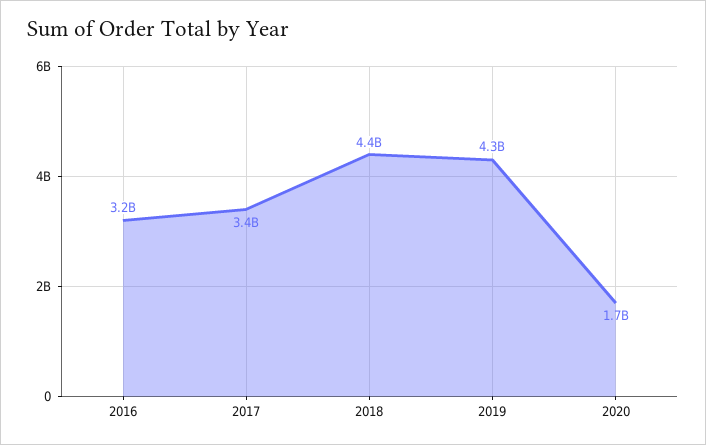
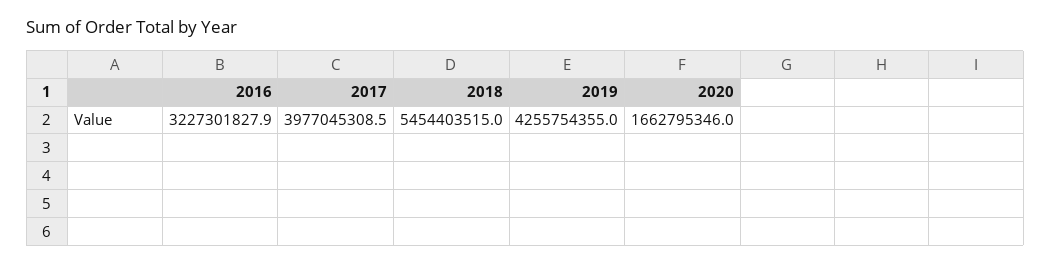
2017: 3400000000 -> 3977045308.5
2018: 4400000000 -> 5454403515

